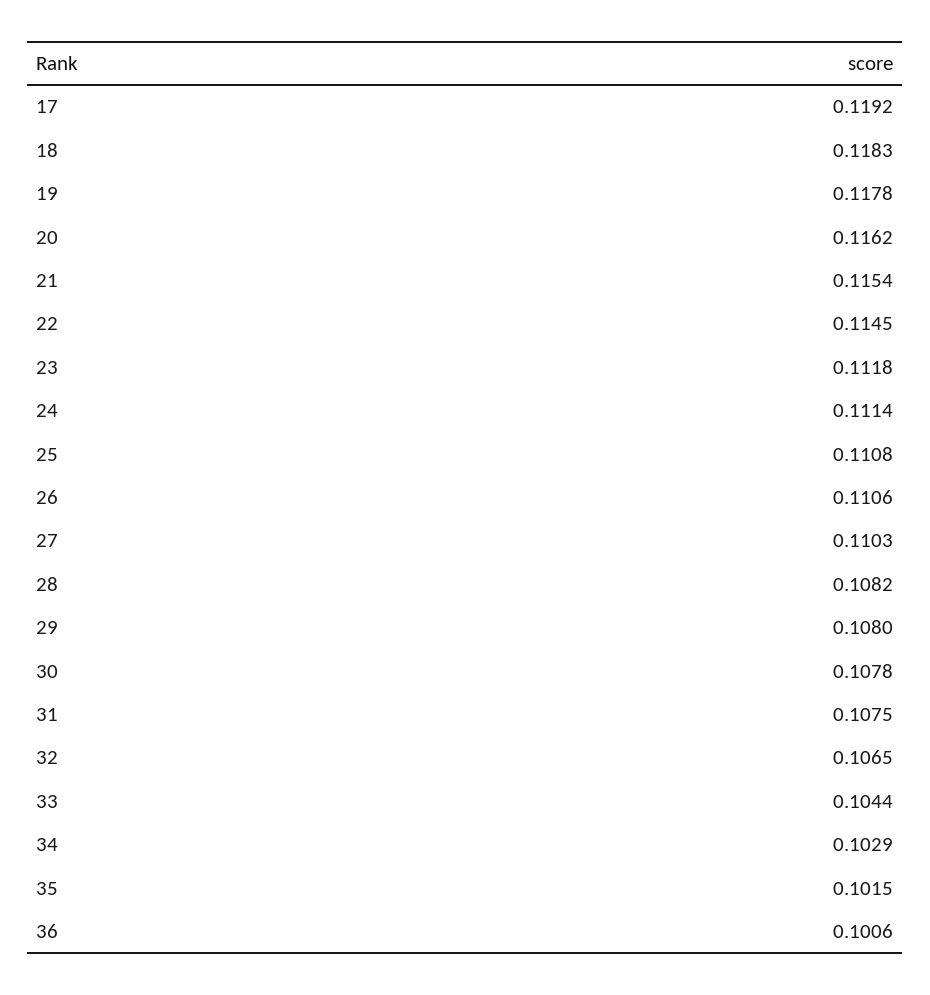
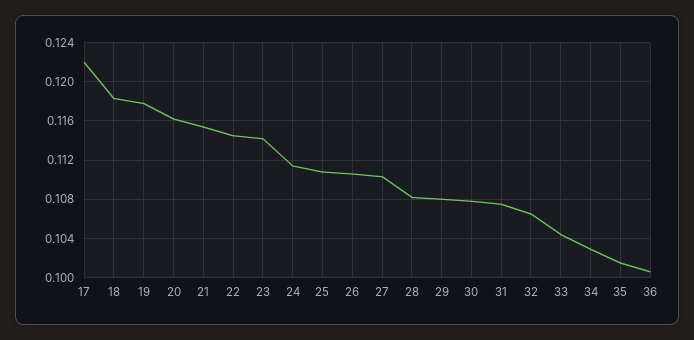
17: 0.1192 -> 0.122
23: 0.1118 -> 0.114

